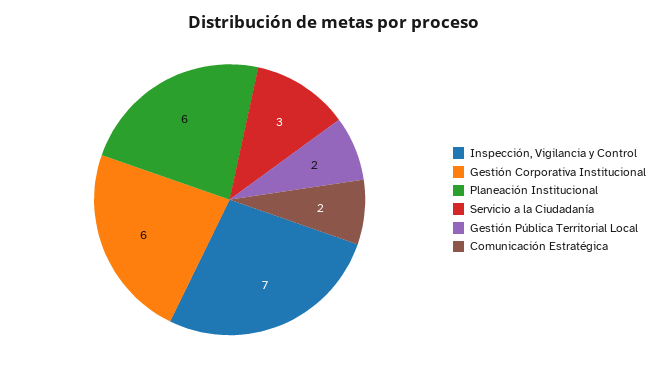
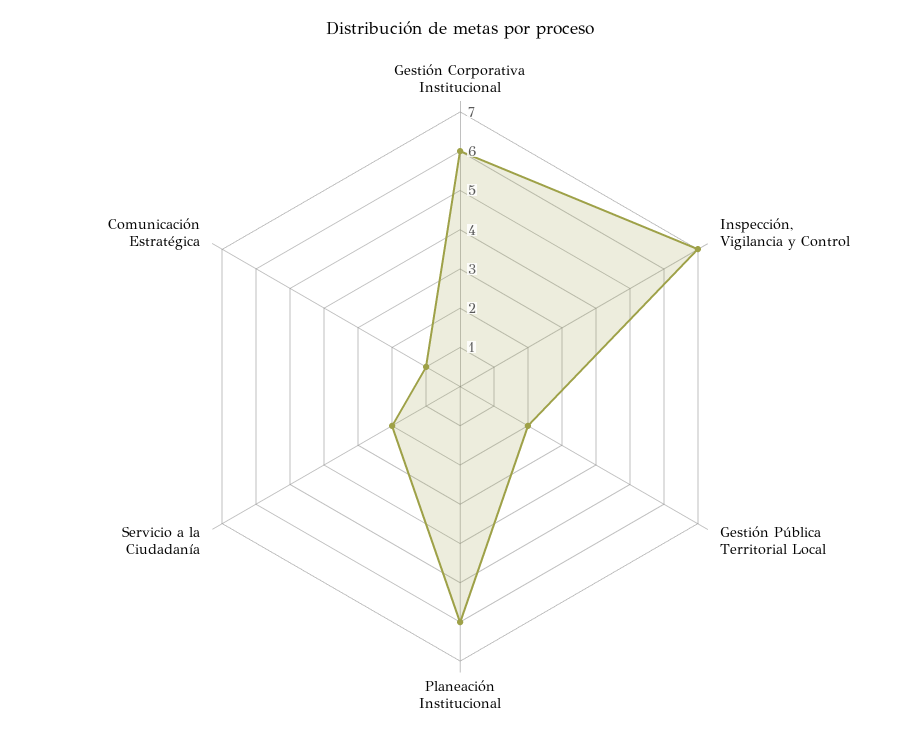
Servicio a la Ciudadanía: 3 -> 2
Comunicación Estratégica: 2 -> 1

